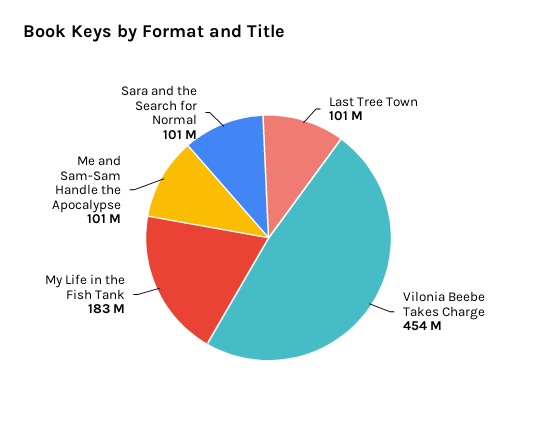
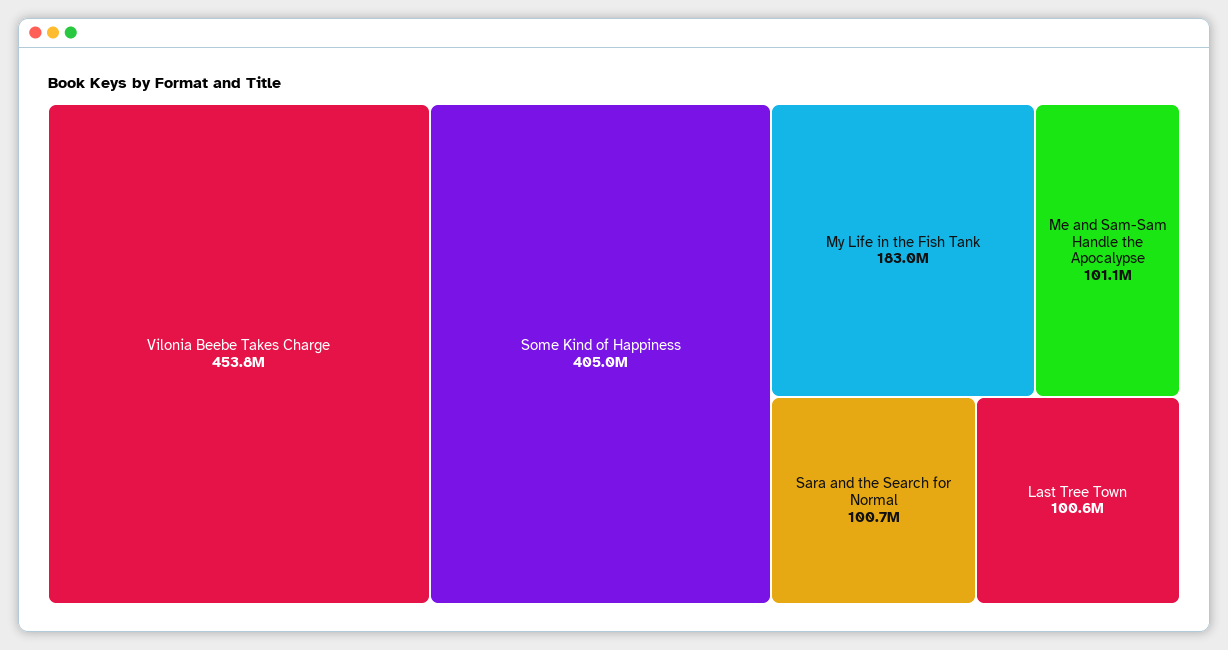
Some Kind of Happiness: none -> 405000000

